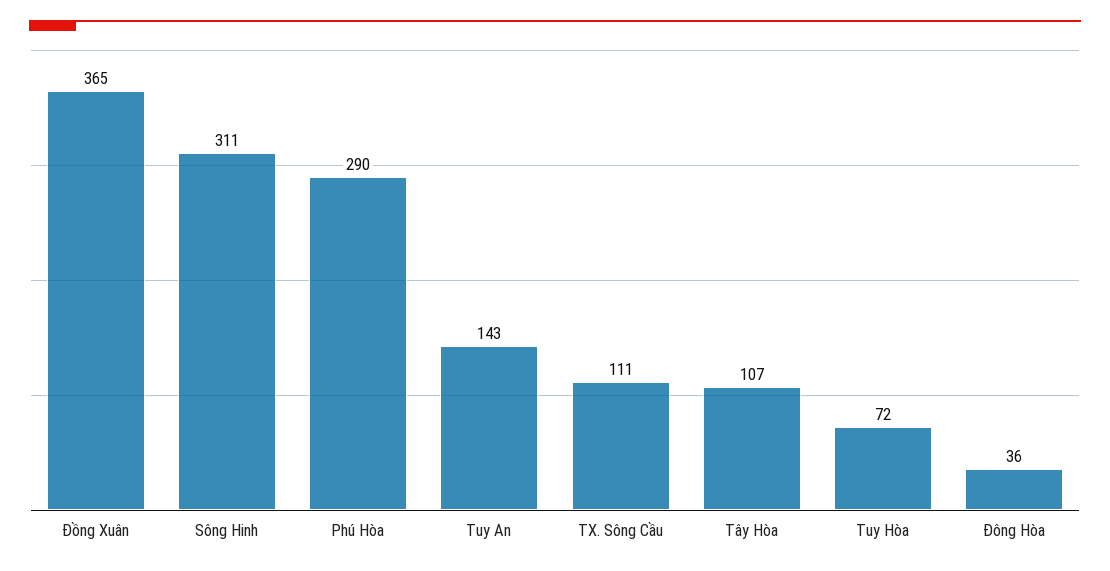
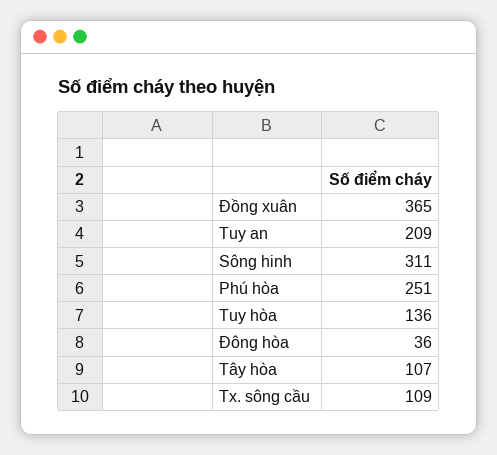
Phú Hòa: 290 -> 251
Tuy An: 143 -> 209
TX. Sông Cầu: 111 -> 109
Tuy Hòa: 72 -> 136

